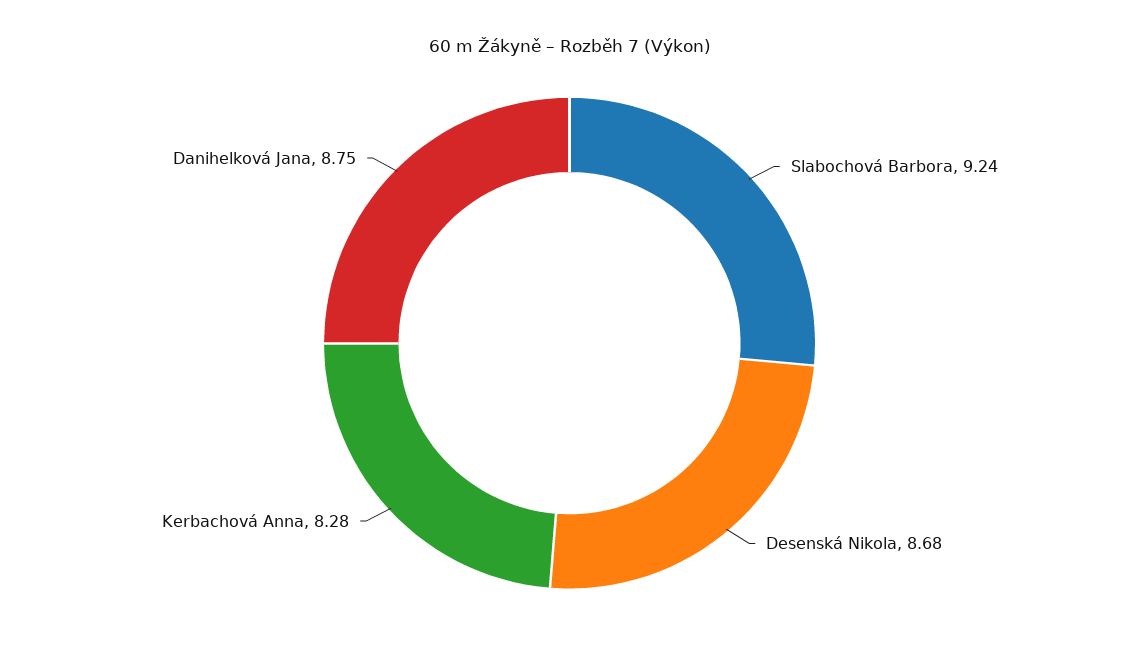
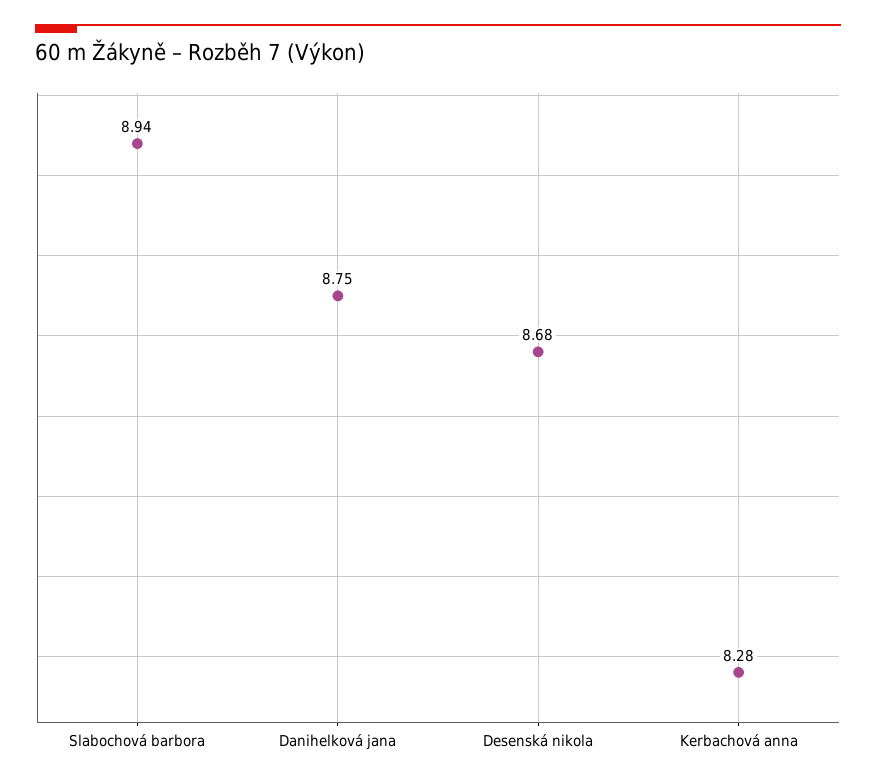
Slabochová Barbora: 9.24 -> 8.94

